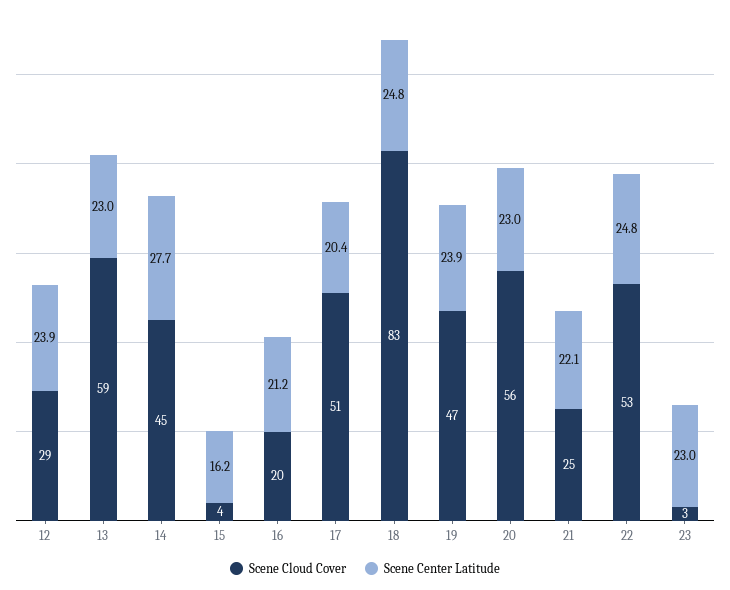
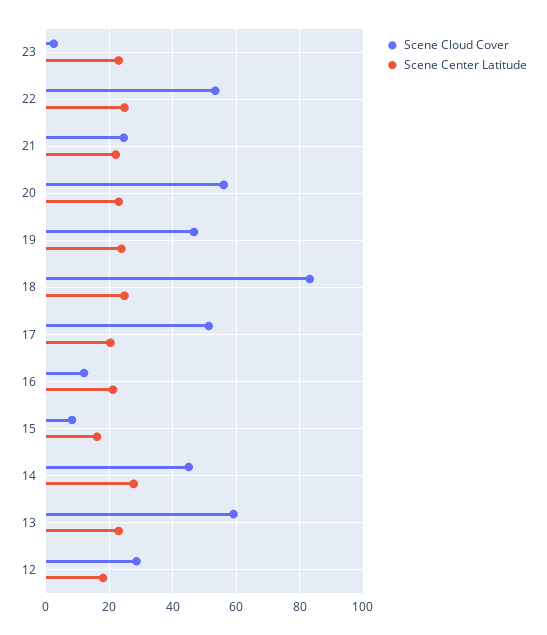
Scene Center Latitude, 12: 23.9 -> 18
Scene Cloud Cover, 15: 4 -> 8
Scene Cloud Cover, 16: 20 -> 12

